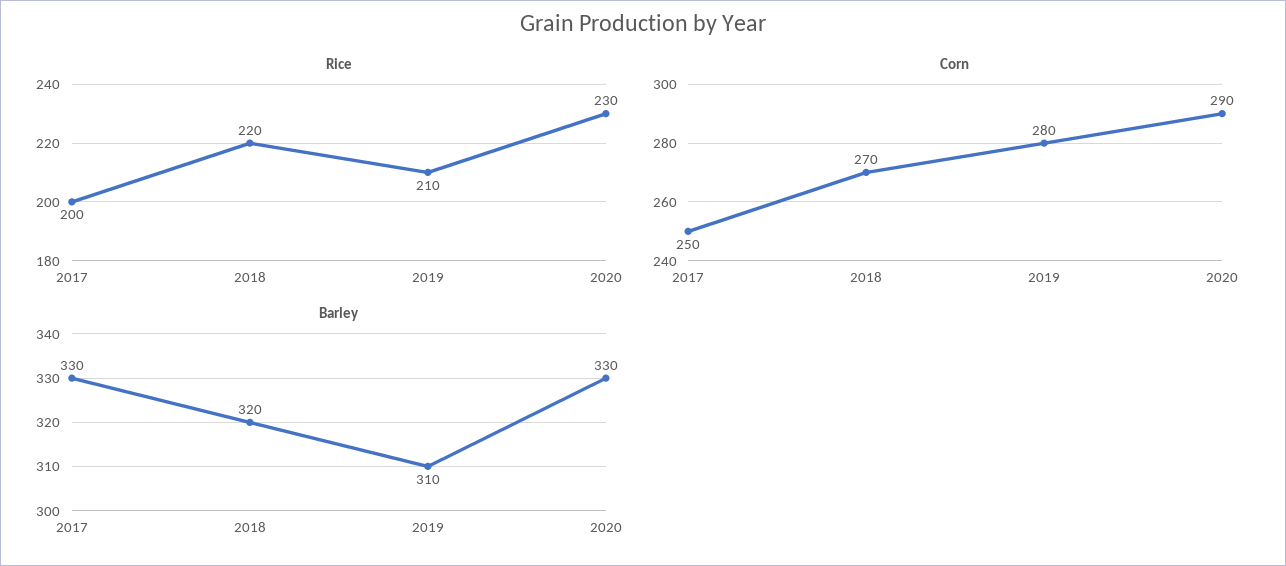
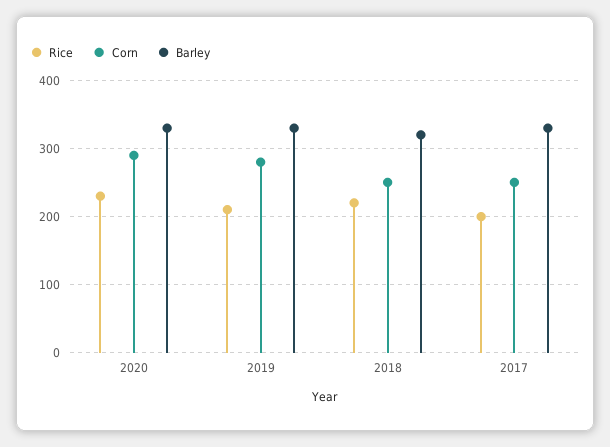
Corn, 2018: 270 -> 250
Barley, 2019: 310 -> 330

